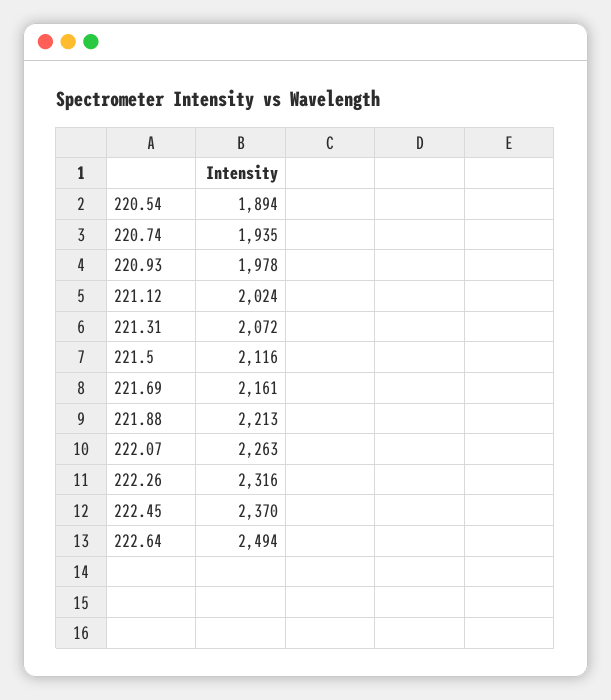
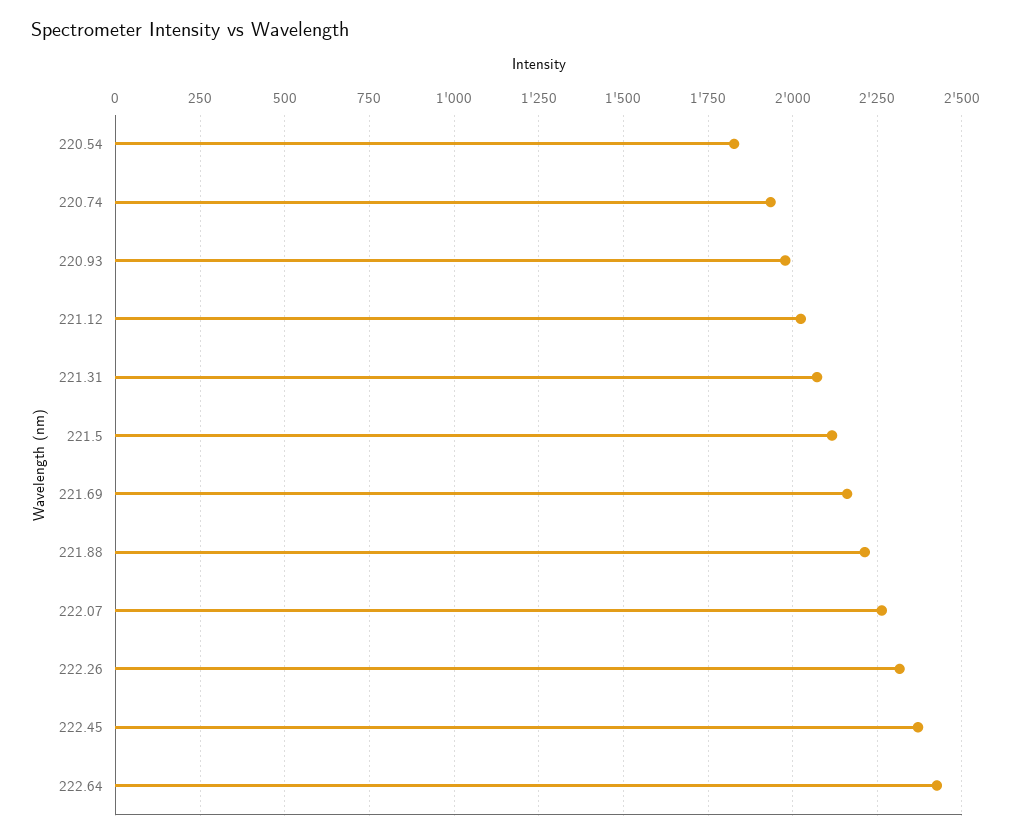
220.54: 1894 -> 1825
222.64: 2494 -> 2425

